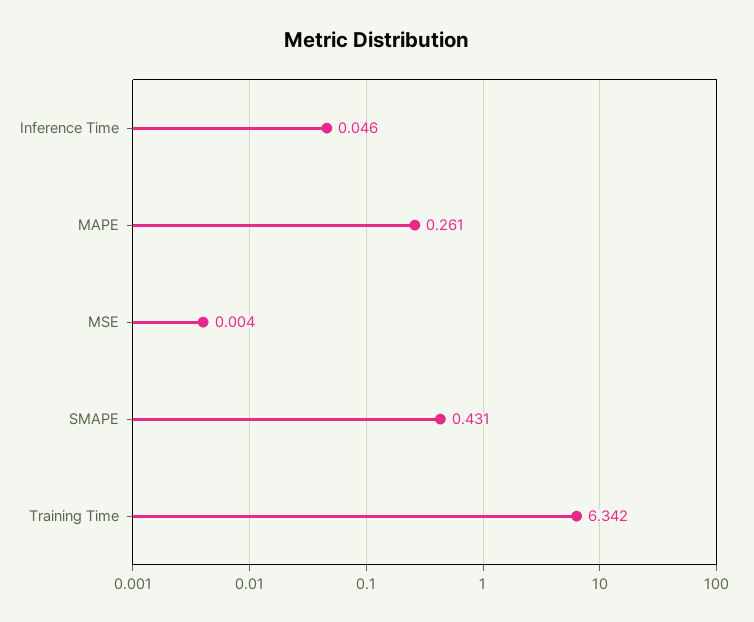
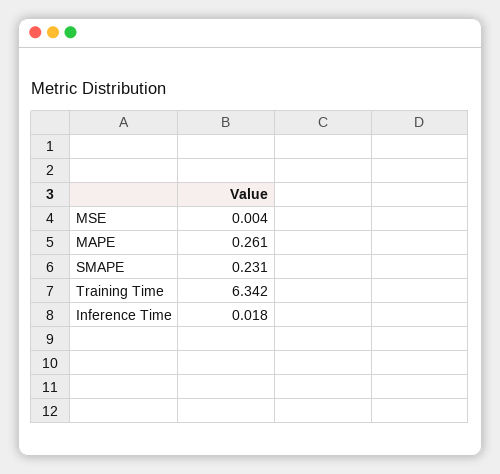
Inference Time: 0.046 -> 0.018
SMAPE: 0.431 -> 0.231

